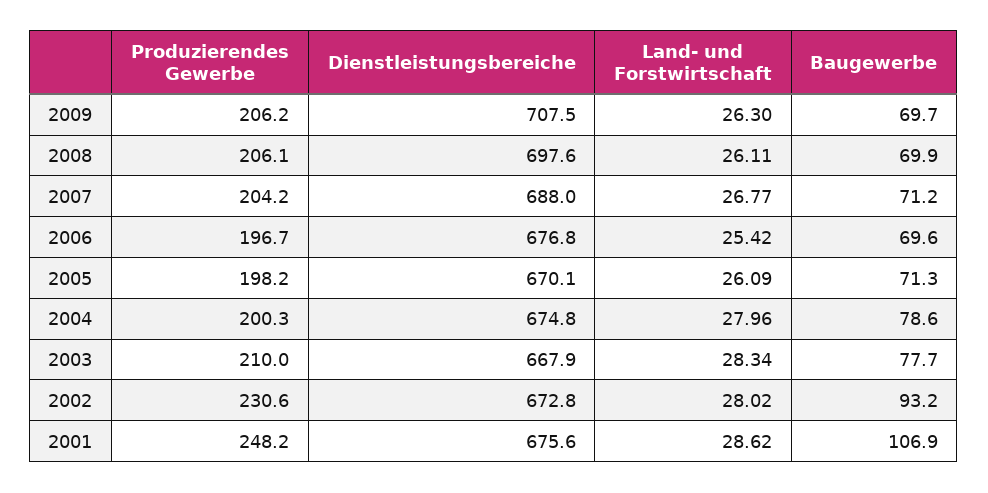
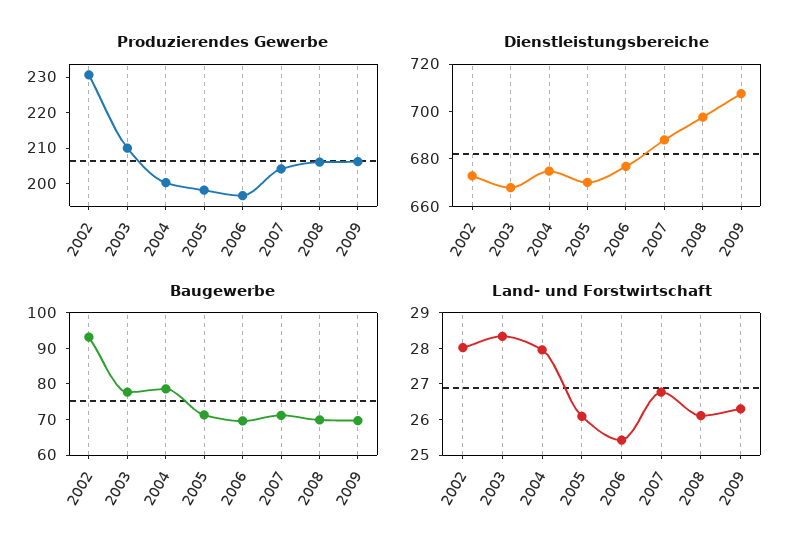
Produzierendes Gewerbe, 2001: 248.2 -> none
Dienstleistungsbereiche, 2001: 675.6 -> none
Land- und Forstwirtschaft, 2001: 28.62 -> none
Baugewerbe, 2001: 106.9 -> none

